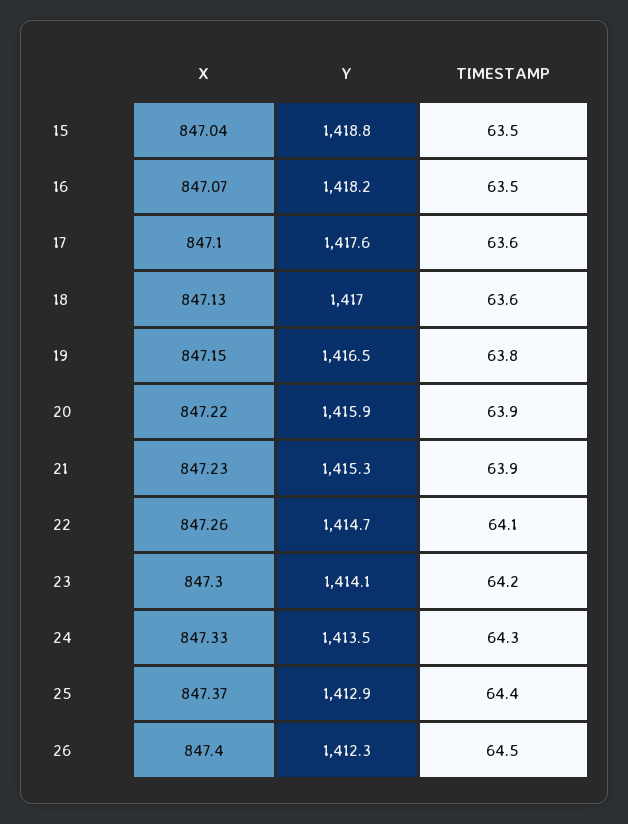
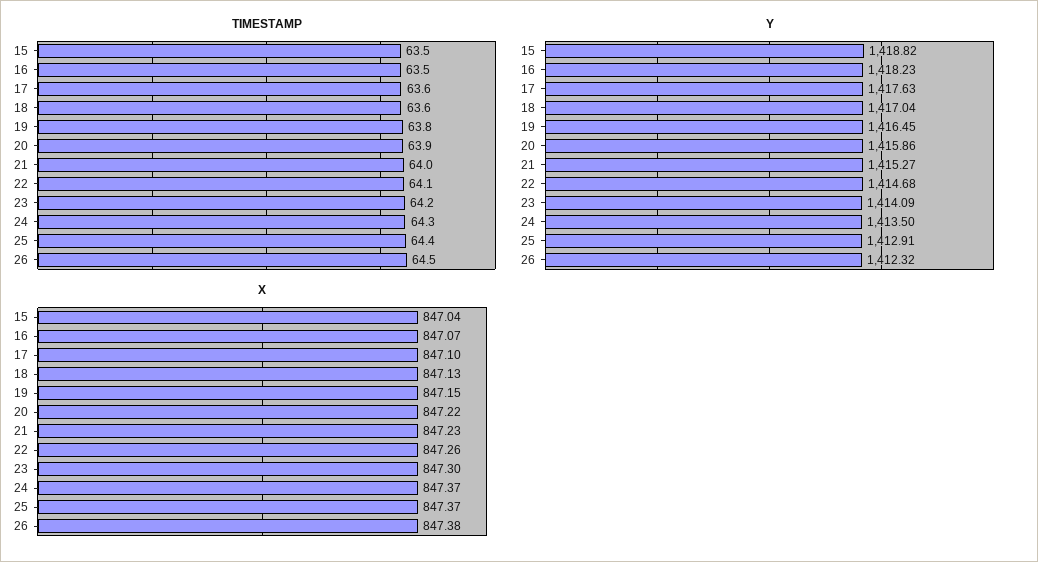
TIMESTAMP, 21: 63.9 -> 64
X, 24: 847.33 -> 847.37
X, 26: 847.4 -> 847.38

